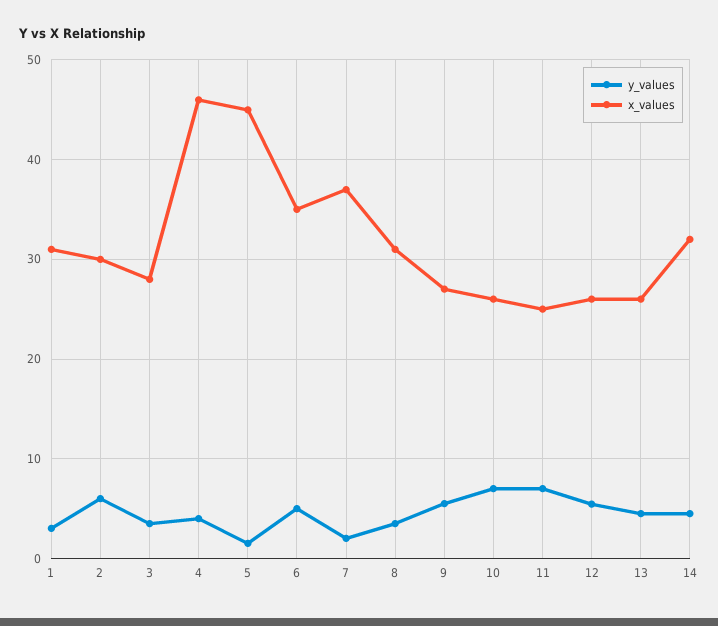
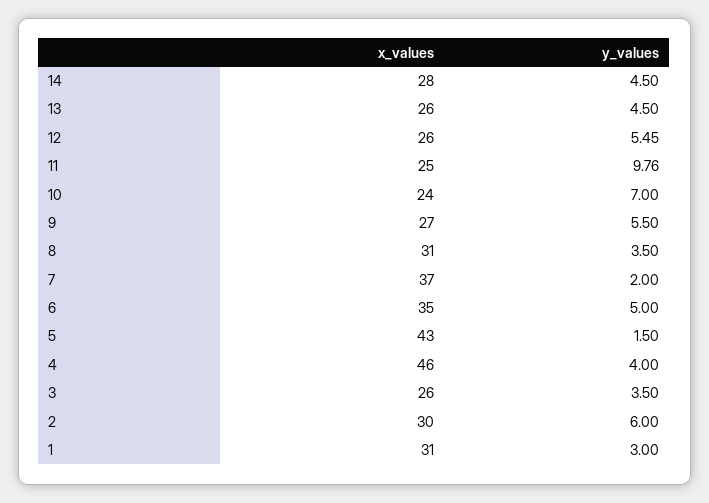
x_values, 3: 28 -> 26
x_values, 5: 45 -> 43
x_values, 10: 26 -> 24
y_values, 11: 7 -> 9.76
x_values, 14: 32 -> 28

